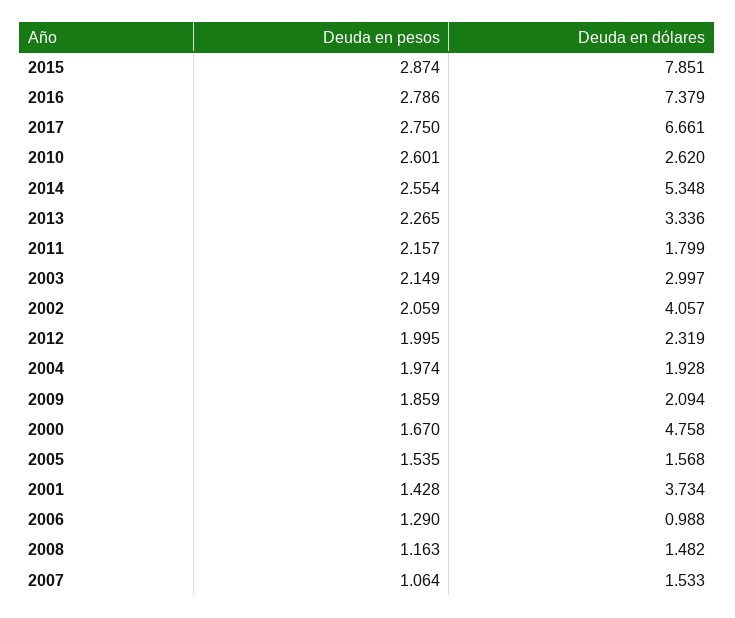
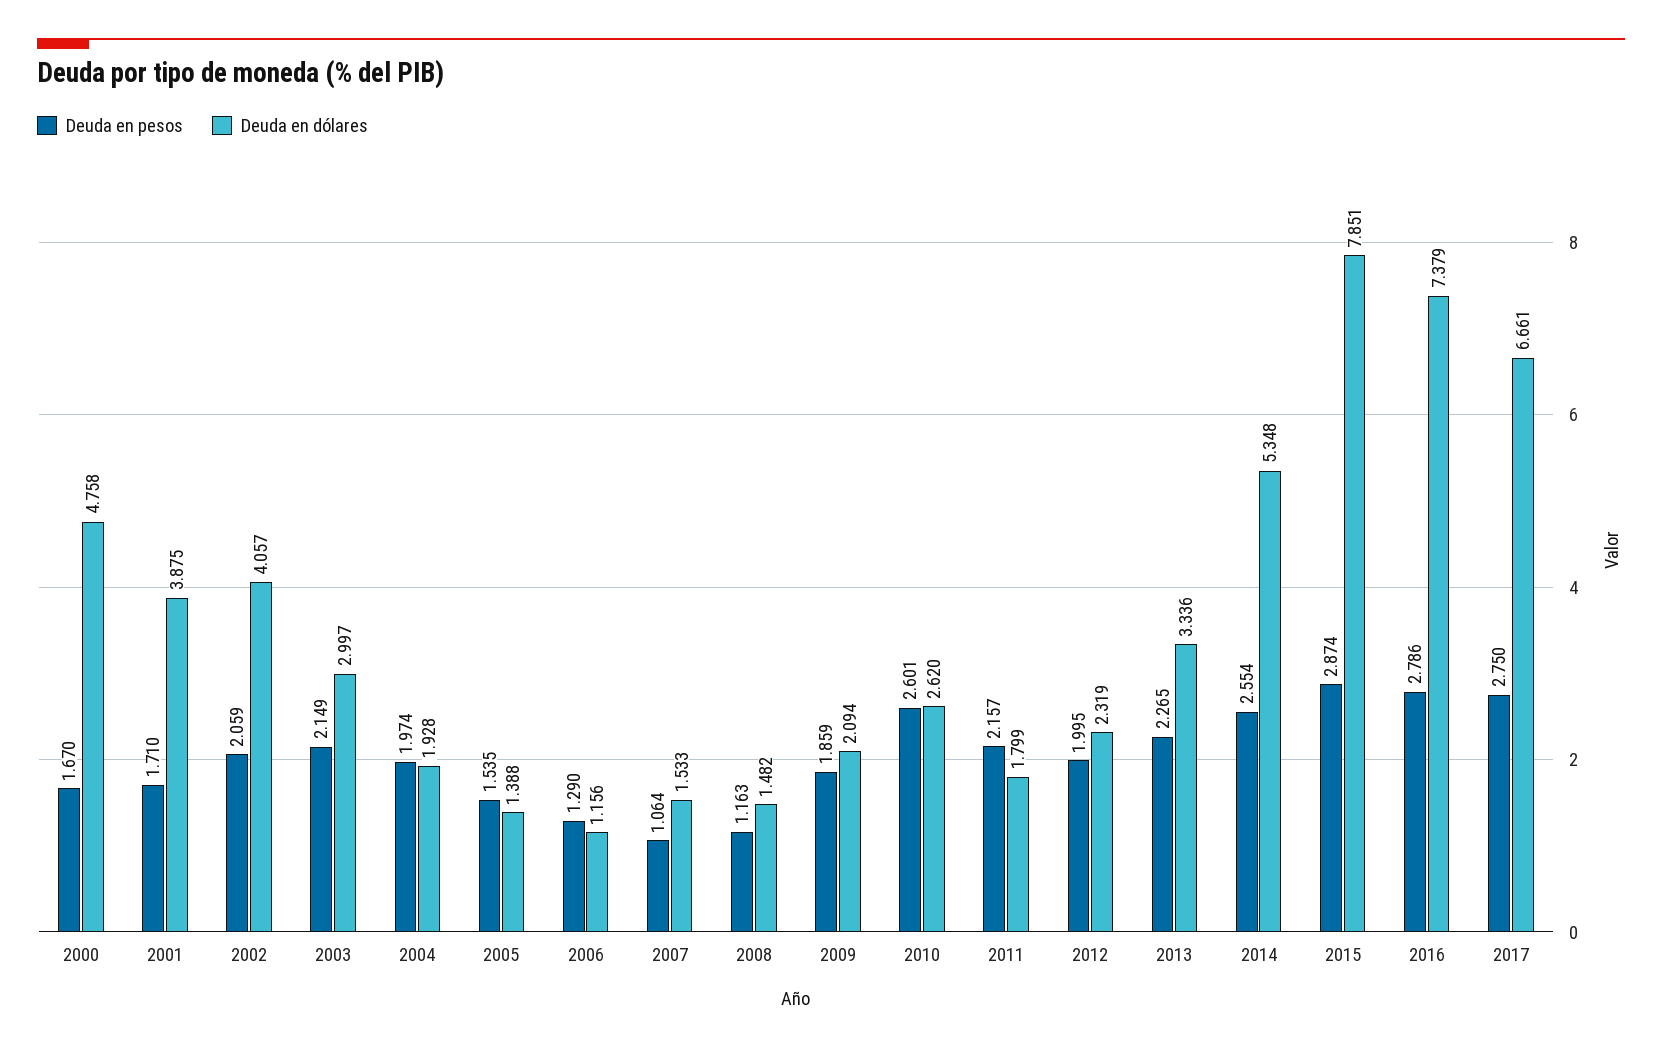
Deuda en dólares, 2005: 1.568 -> 1.388
Deuda en pesos, 2001: 1.428 -> 1.71
Deuda en dólares, 2001: 3.734 -> 3.875
Deuda en dólares, 2006: 0.988 -> 1.156

